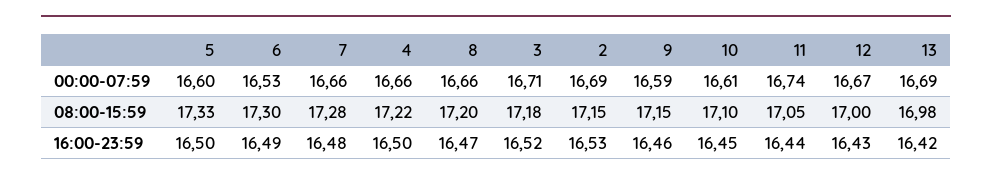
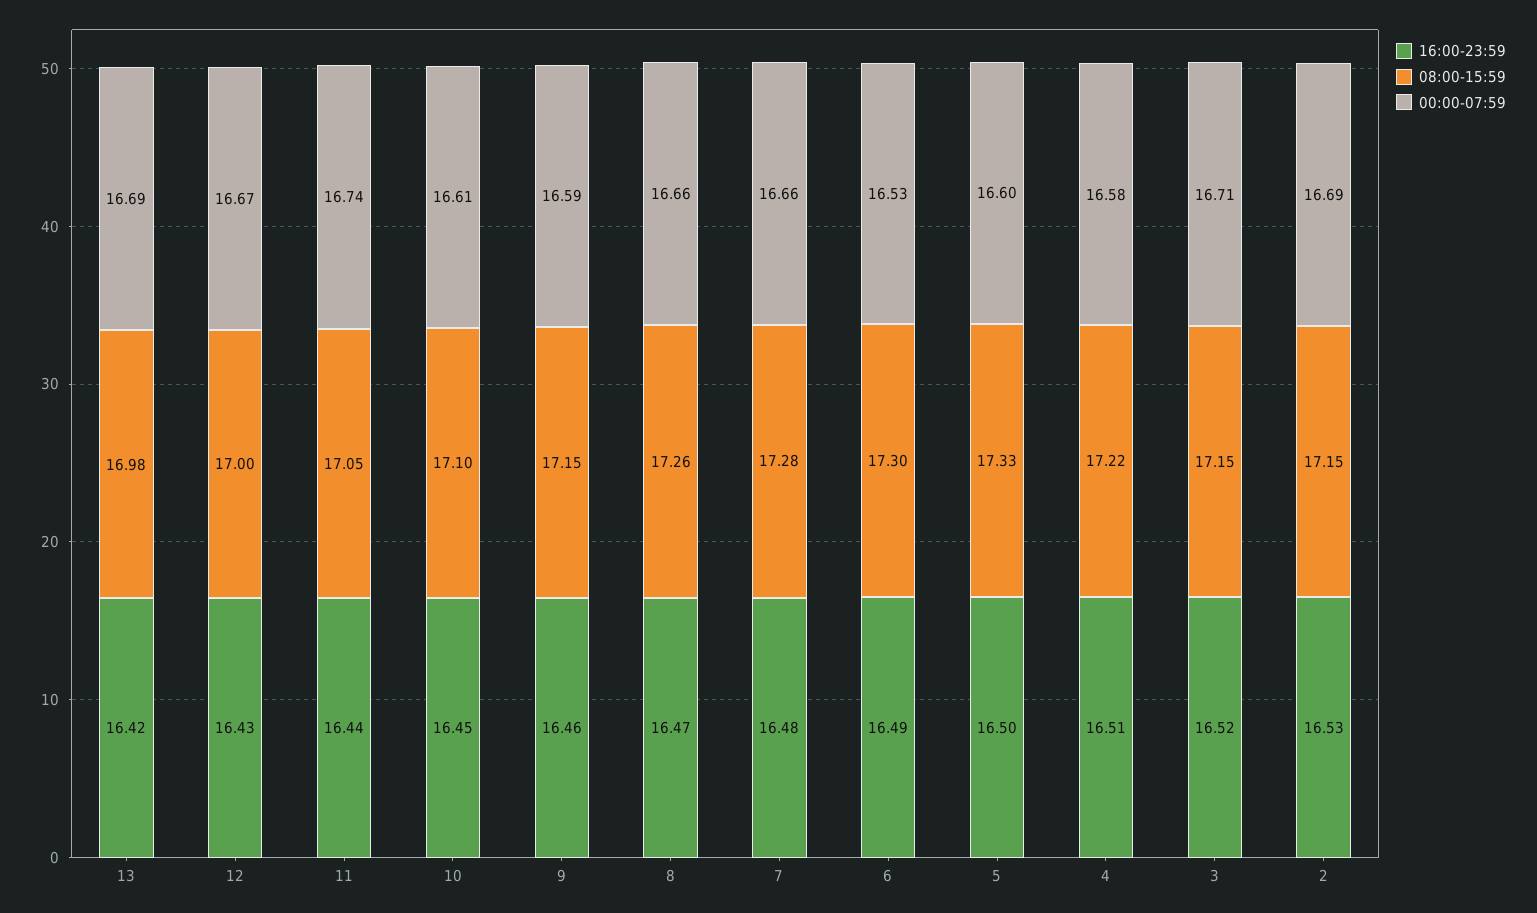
00:00-07:59, 4: 16.66 -> 16.58
08:00-15:59, 8: 17.2 -> 17.26
08:00-15:59, 3: 17.18 -> 17.15
16:00-23:59, 4: 16.5 -> 16.51

